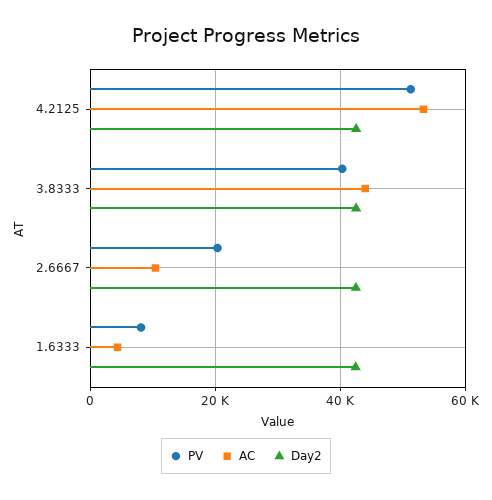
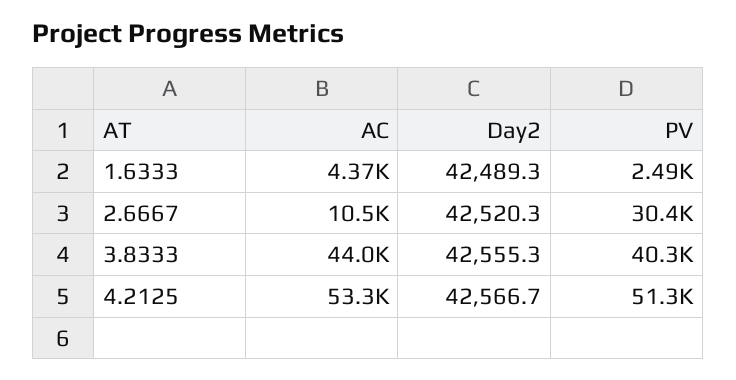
PV, 2.6667: 20000 -> 30400
PV, 1.6333: 8000 -> 2490

